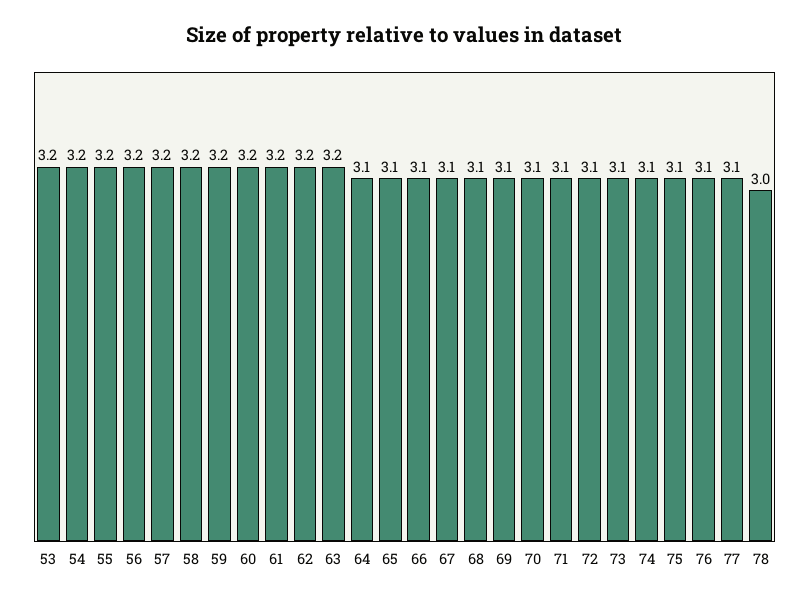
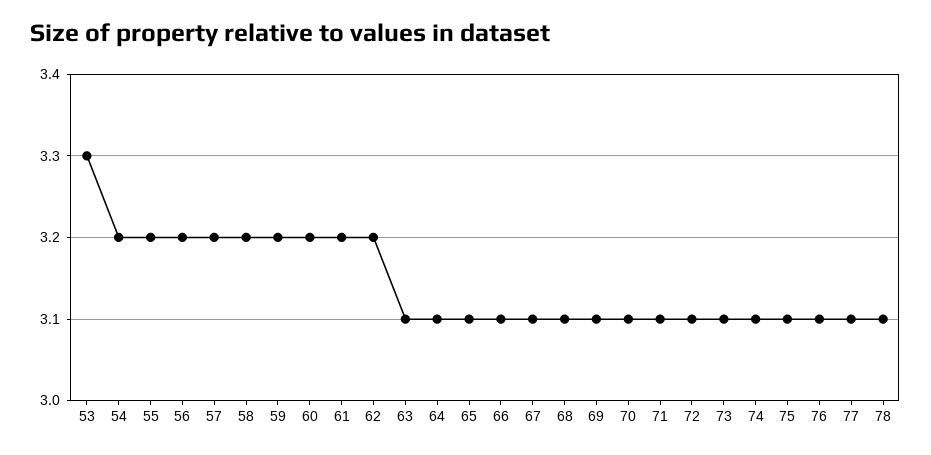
53: 3.2 -> 3.3
63: 3.2 -> 3.1
78: 3 -> 3.1

